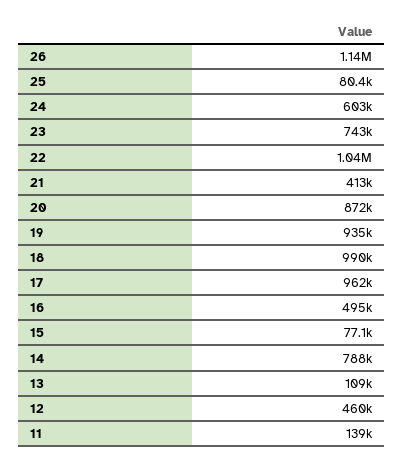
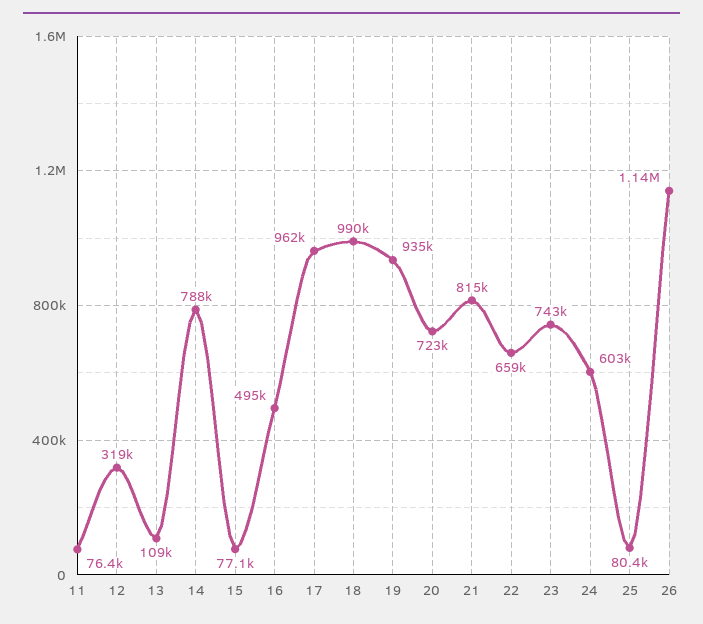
22: 1040000 -> 659000
21: 413000 -> 815000
20: 872000 -> 723000
12: 460000 -> 319000
11: 139000 -> 76400

